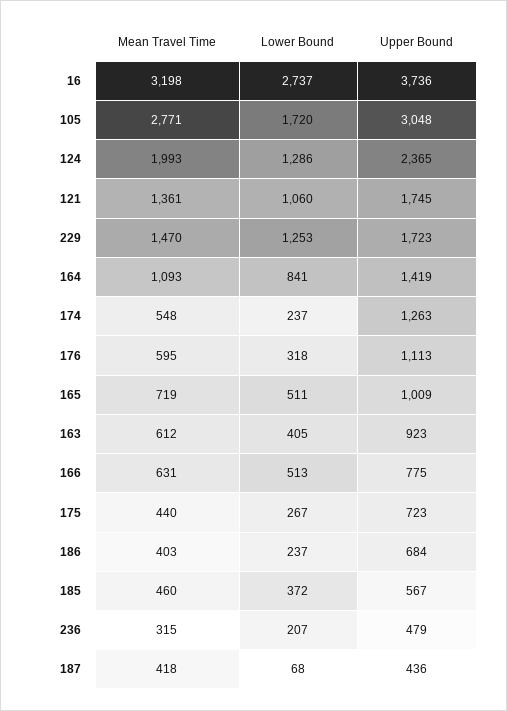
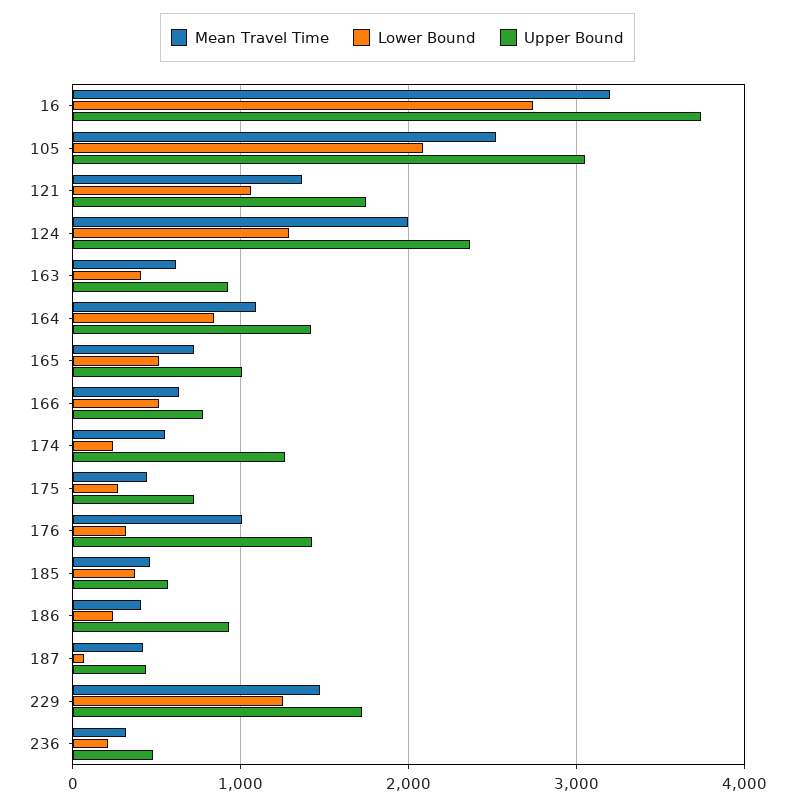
Mean Travel Time, 105: 2771 -> 2500
Lower Bound, 105: 1720 -> 2100
Mean Travel Time, 176: 595 -> 1000
Upper Bound, 176: 1113 -> 1400
Upper Bound, 186: 684 -> 900

